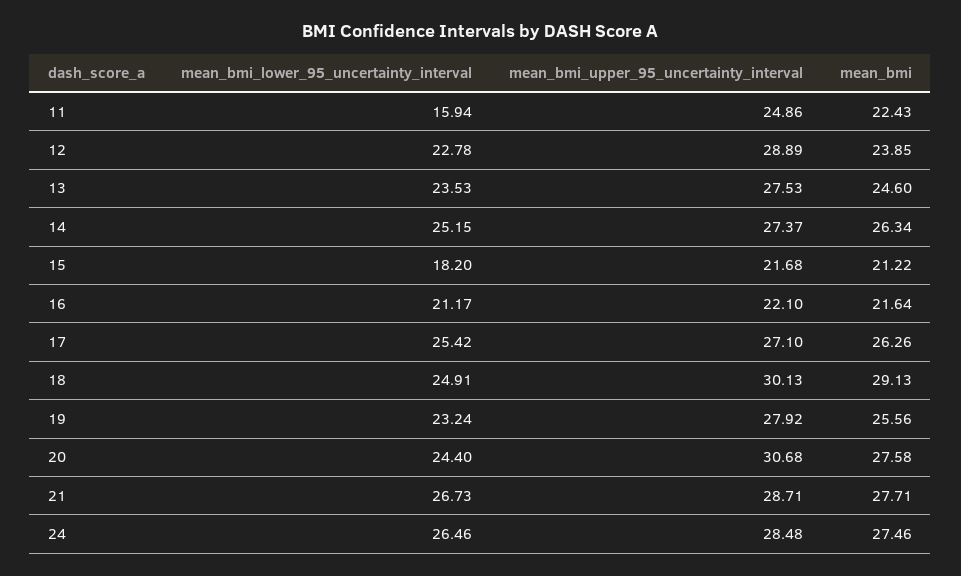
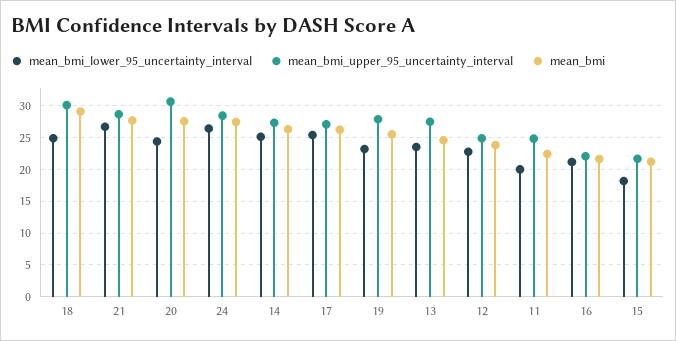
mean_bmi_lower_95_uncertainty_interval, 11: 15.94 -> 20
mean_bmi_upper_95_uncertainty_interval, 12: 28.89 -> 25

